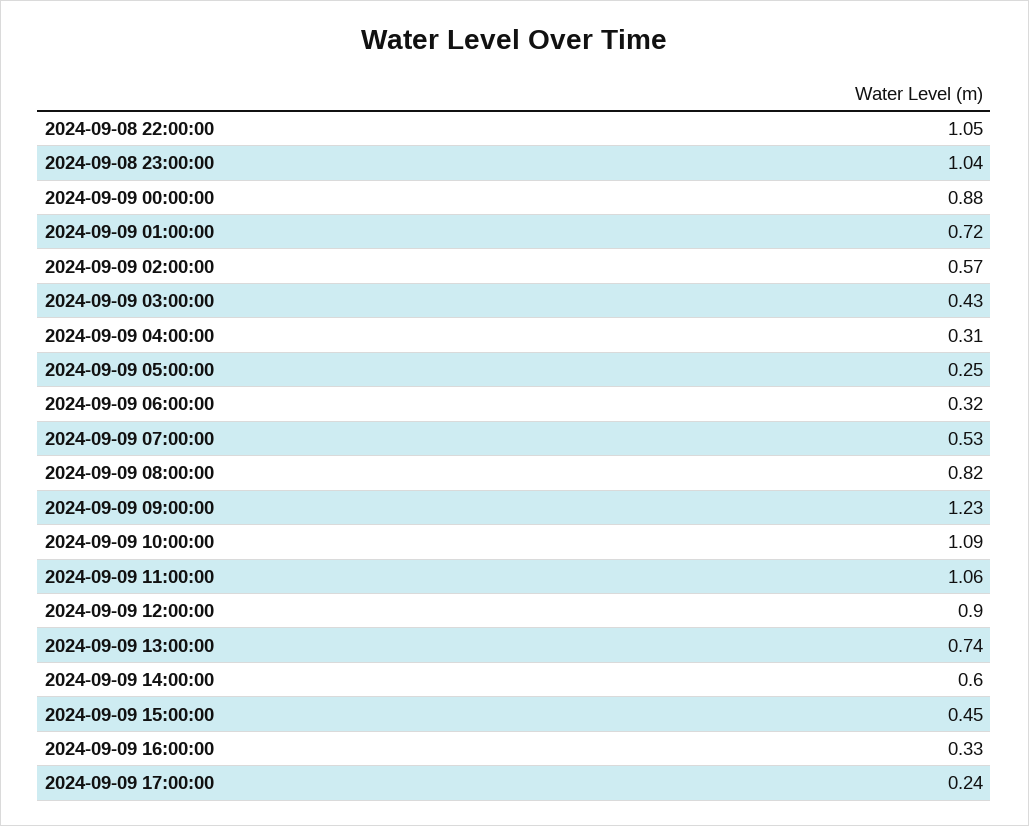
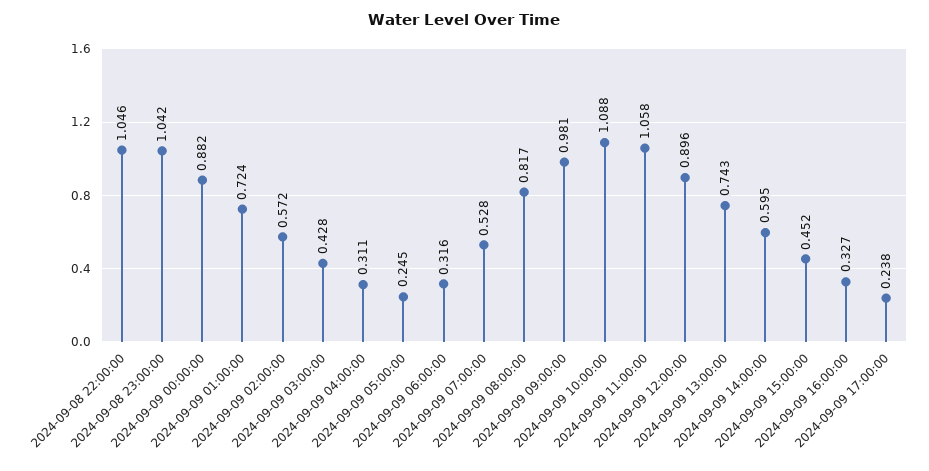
2024-09-09 09:00:00: 1.23 -> 0.981

